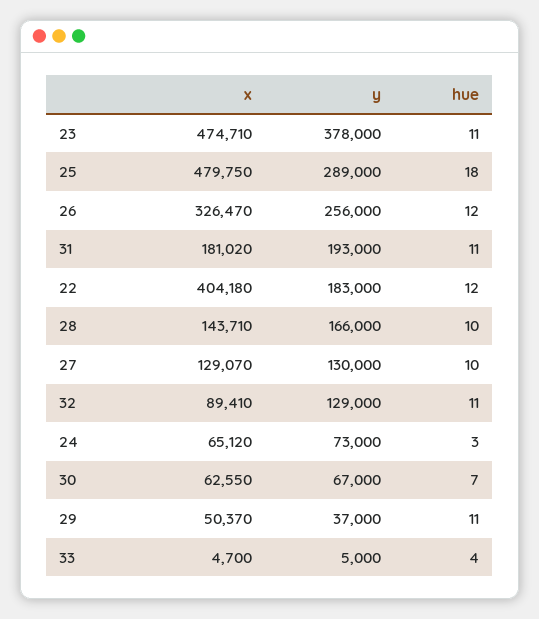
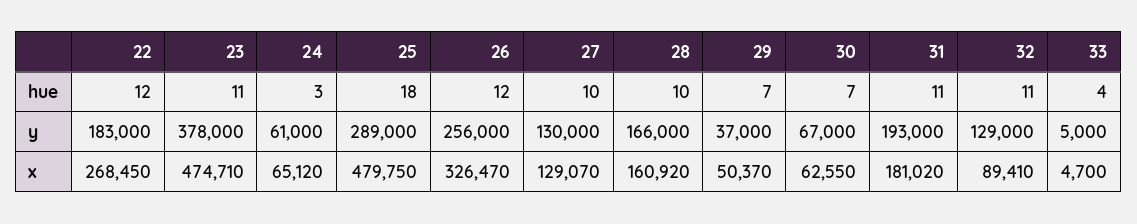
x, 22: 404180 -> 268450
x, 28: 143710 -> 160920
y, 24: 73000 -> 61000
hue, 29: 11 -> 7

